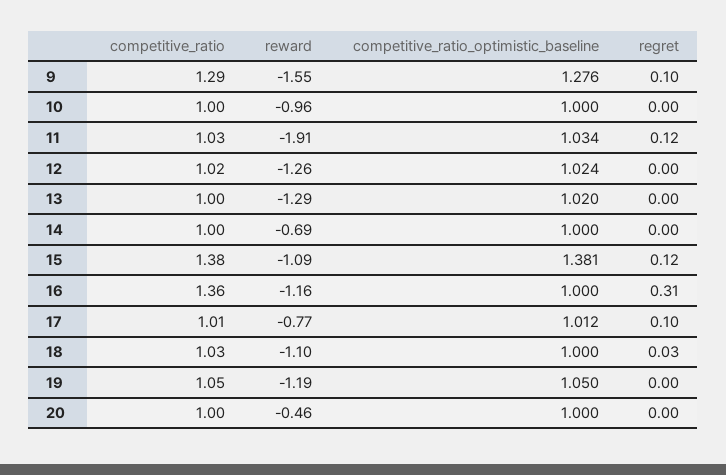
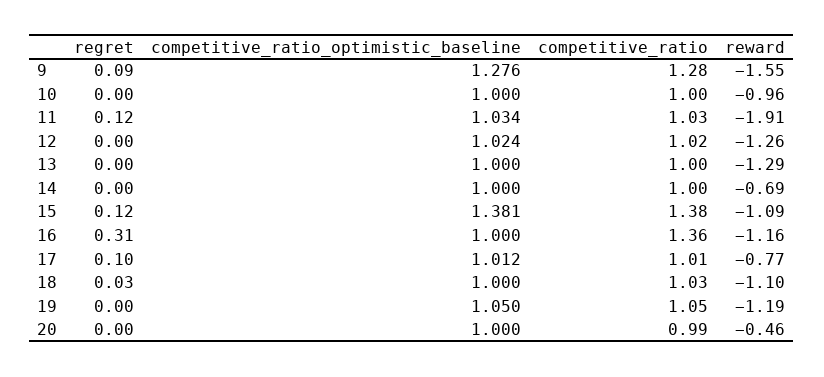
competitive_ratio, 9: 1.29 -> 1.28
regret, 9: 0.1 -> 0.09
competitive_ratio_optimistic_baseline, 13: 1.02 -> 1
competitive_ratio, 20: 1 -> 0.99

